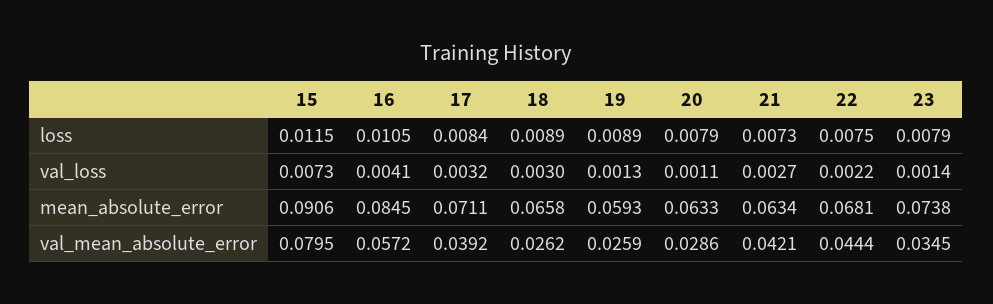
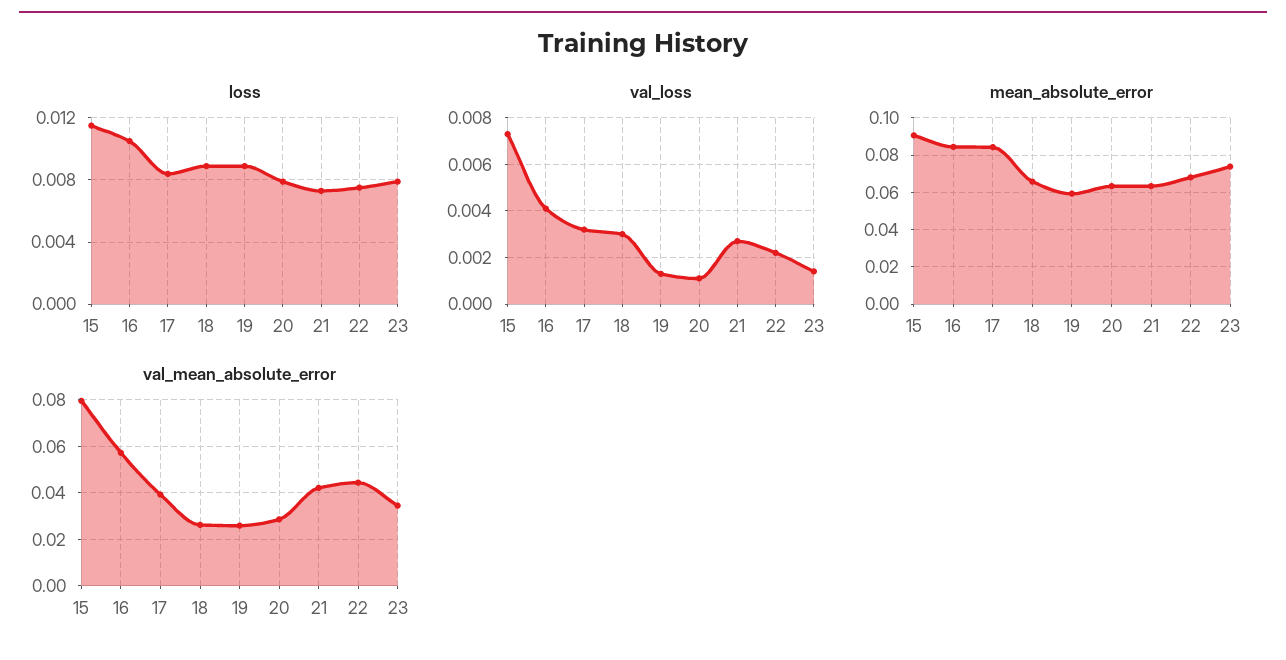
mean_absolute_error, 17: 0.0711 -> 0.085

